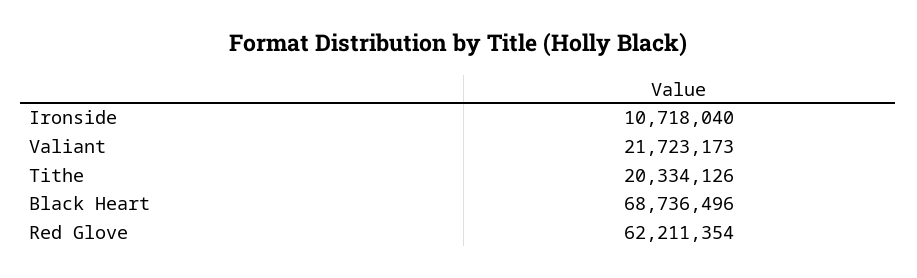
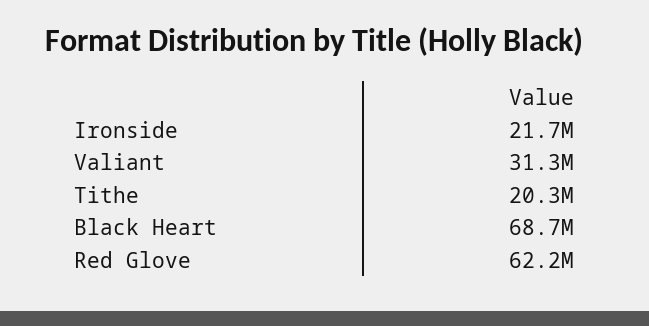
Ironside: 10718040 -> 21700000
Valiant: 21723173 -> 31300000

